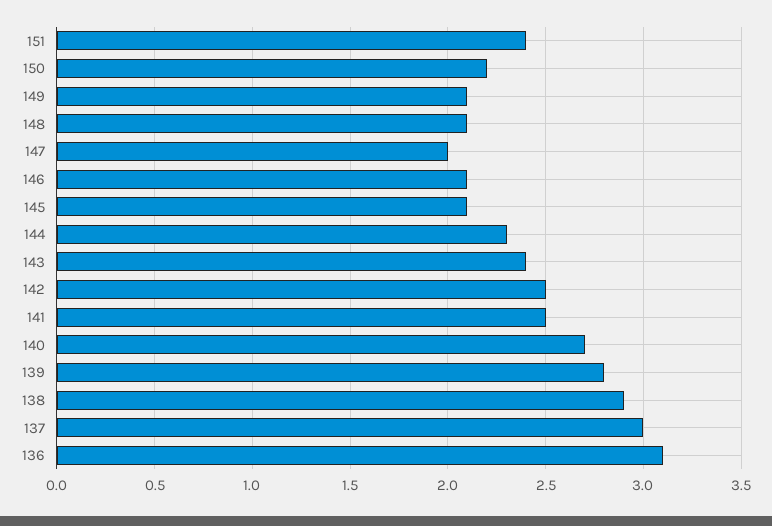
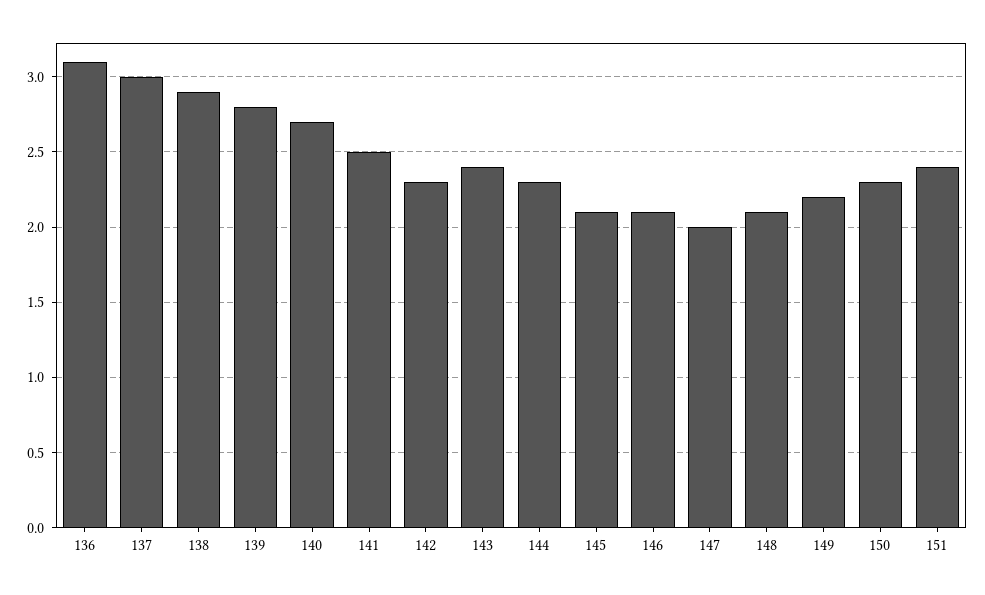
150: 2.2 -> 2.3
149: 2.1 -> 2.2
142: 2.5 -> 2.3

